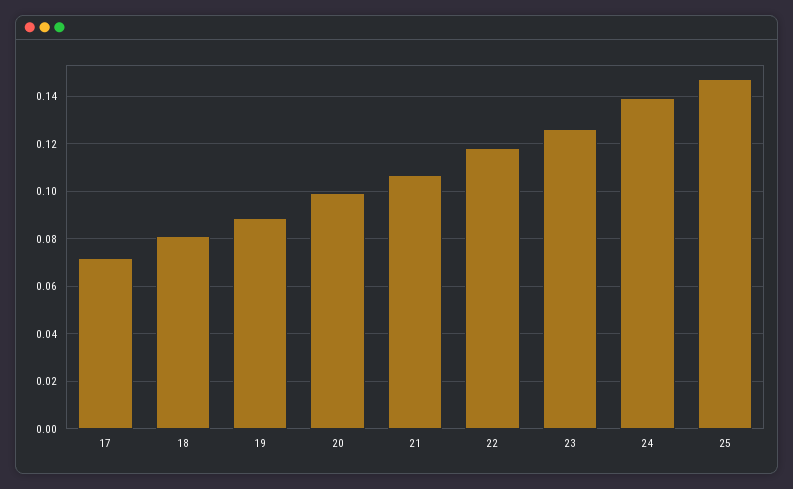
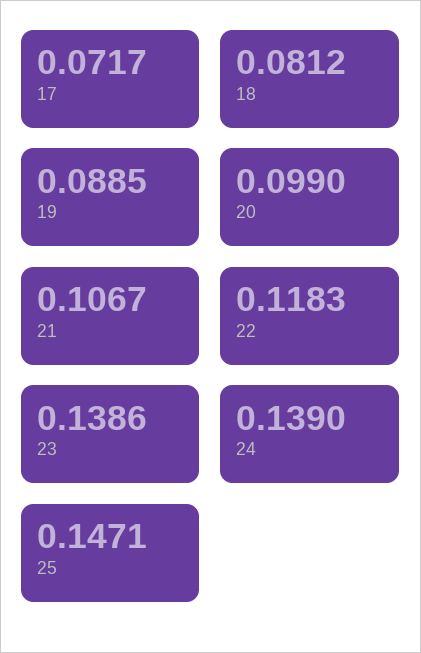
23: 0.125 -> 0.1386

